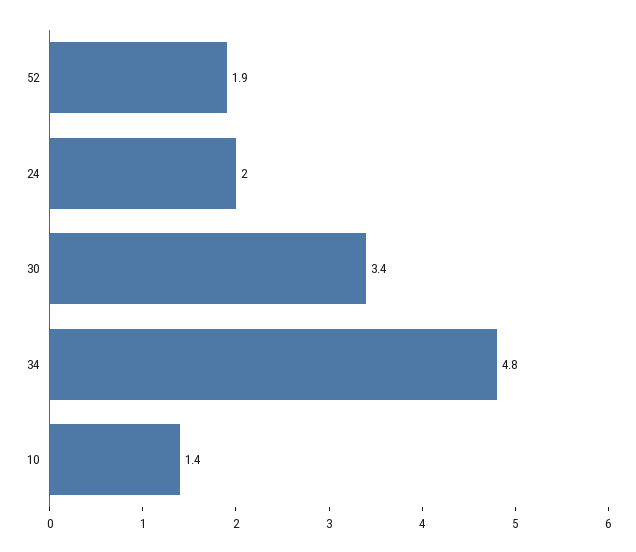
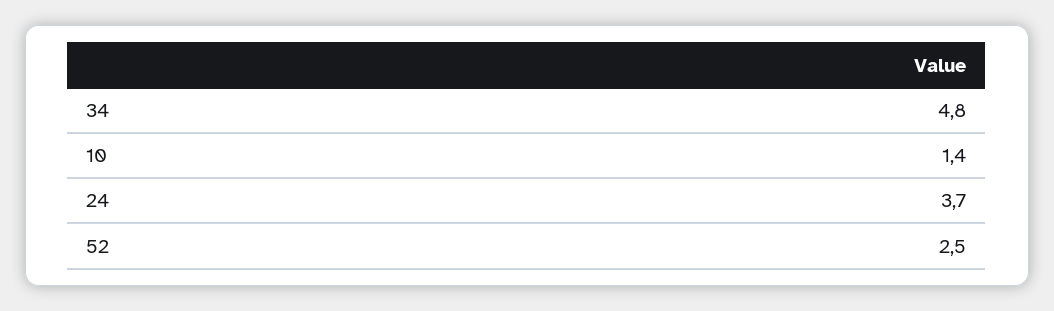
52: 1.9 -> 2.5
24: 2 -> 3.7
30: 3.4 -> none

